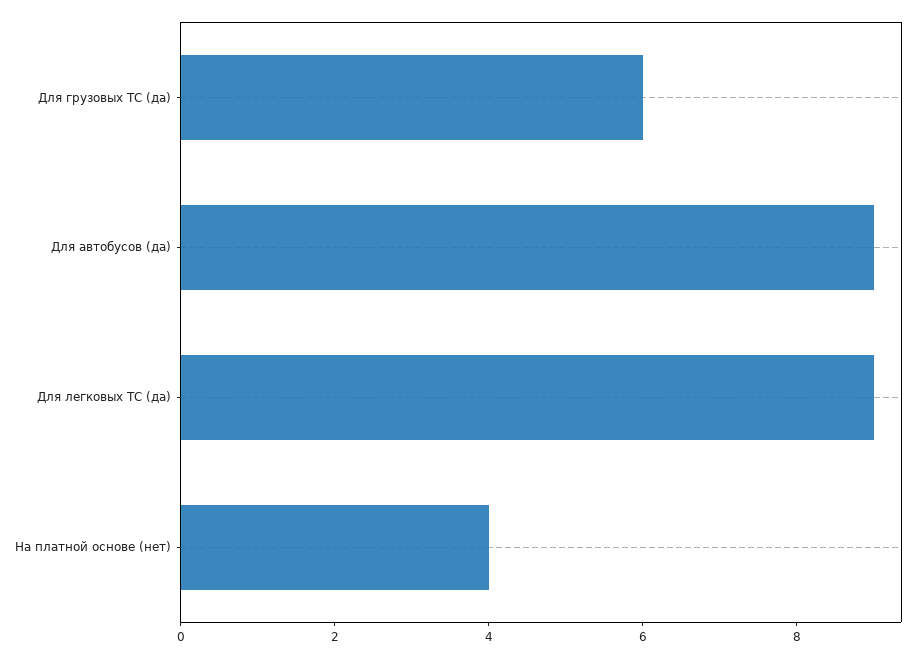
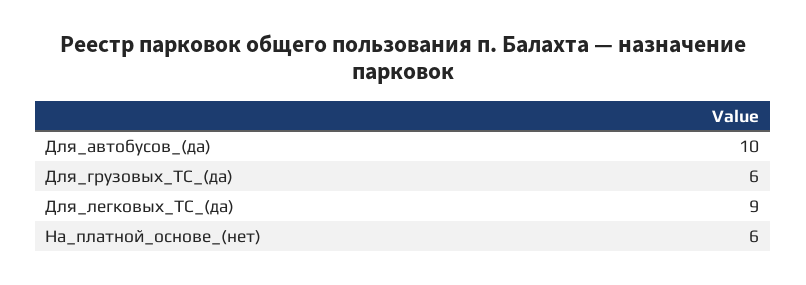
Для автобусов (да): 9 -> 10
На платной основе (нет): 4 -> 6

